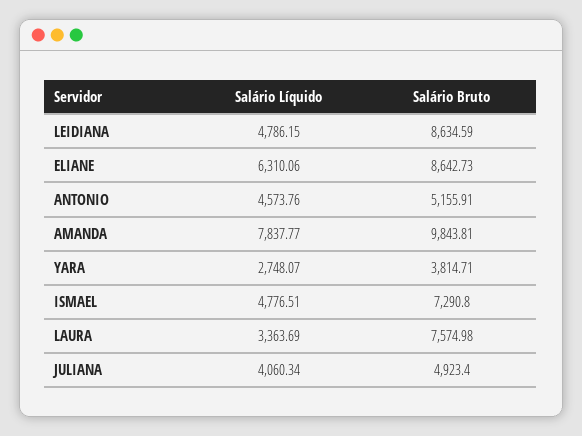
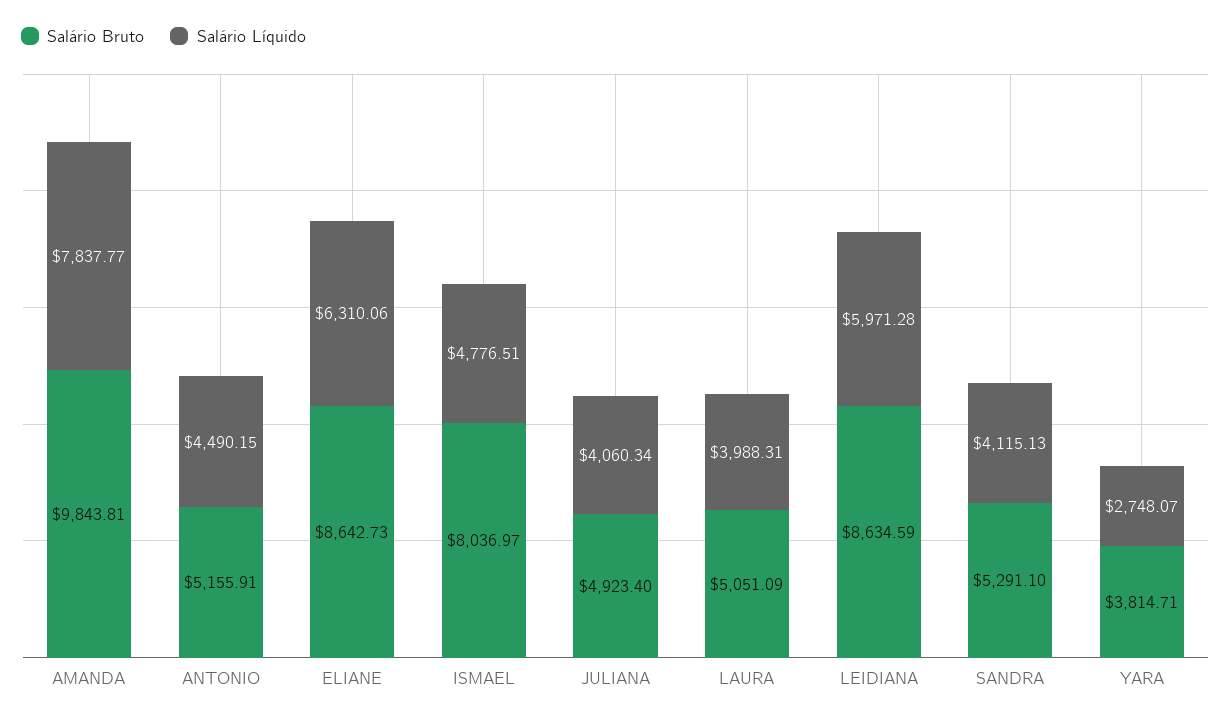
Salário Líquido, LEIDIANA: 4786.15 -> 5971.28
Salário Líquido, ANTONIO: 4573.76 -> 4490.15
Salário Bruto, ISMAEL: 7290.8 -> 8036.97
Salário Líquido, LAURA: 3363.69 -> 3988.31
Salário Bruto, LAURA: 7574.98 -> 5051.09
Salário Bruto, SANDRA: none -> 5291.1
Salário Líquido, SANDRA: none -> 4115.13

